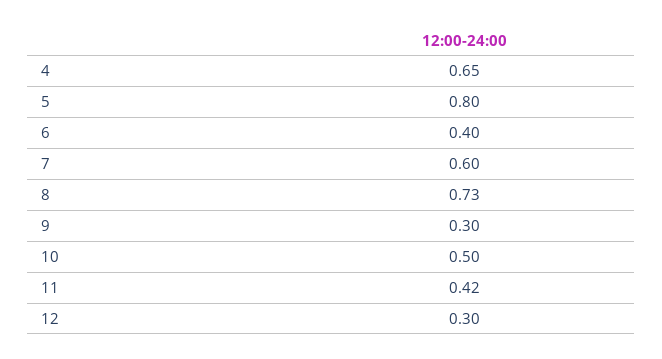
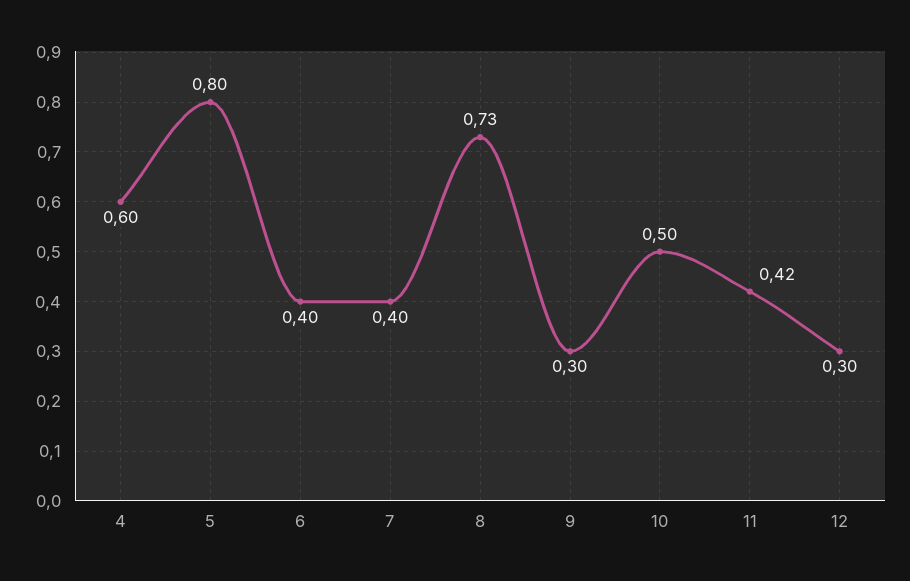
4: 0.65 -> 0.6
7: 0.6 -> 0.4

